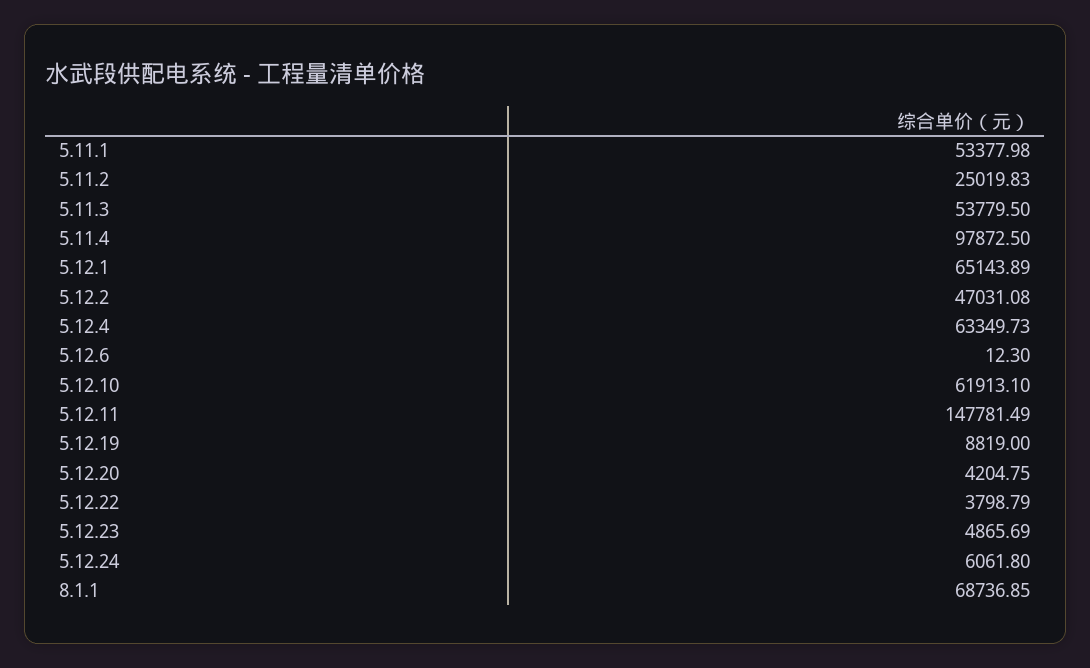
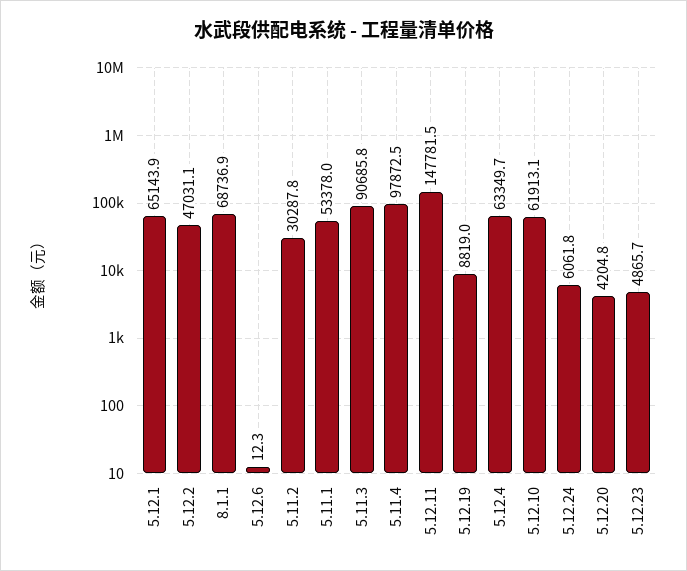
5.11.2: 25019.83 -> 30287.8
5.11.3: 53779.5 -> 90685.8
5.12.22: 3798.79 -> none

